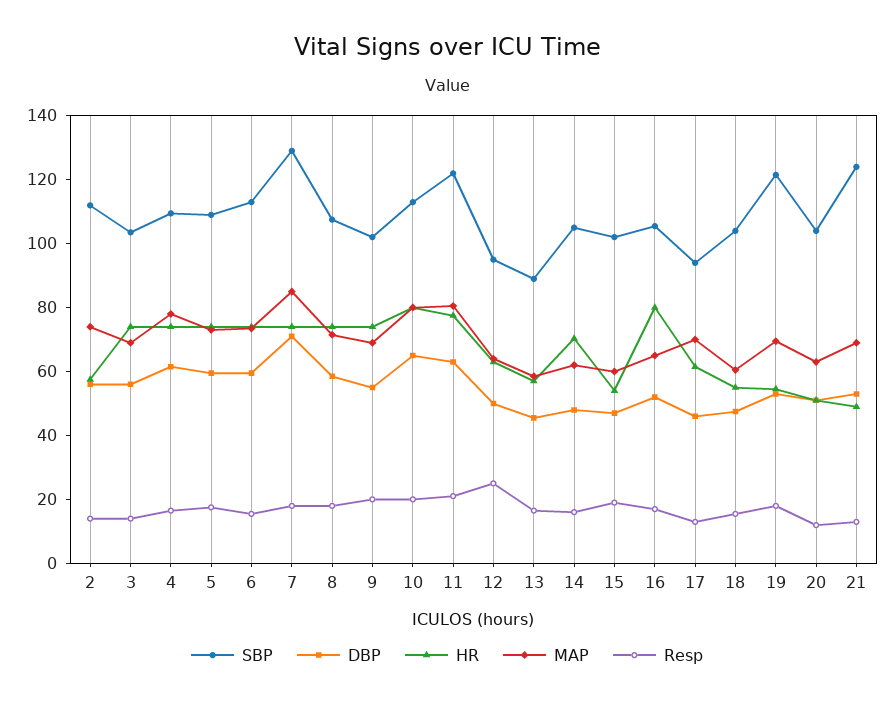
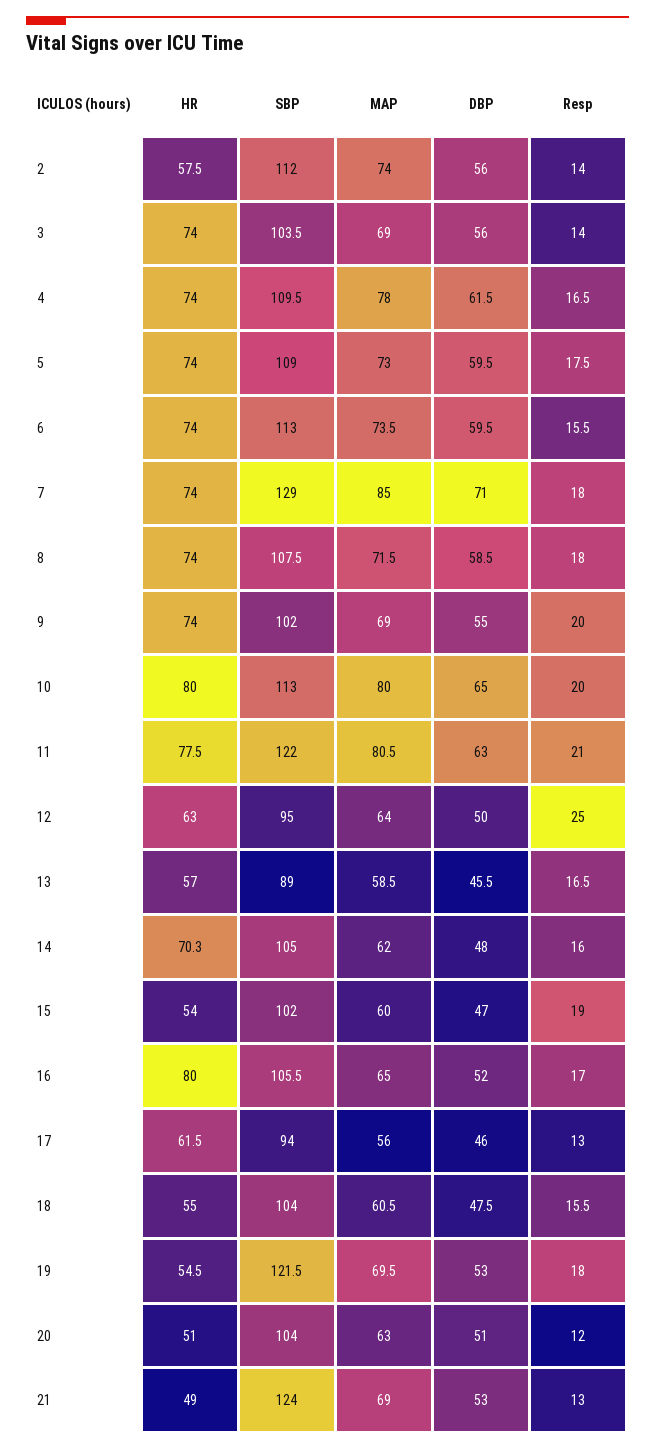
MAP, 17: 70 -> 56

